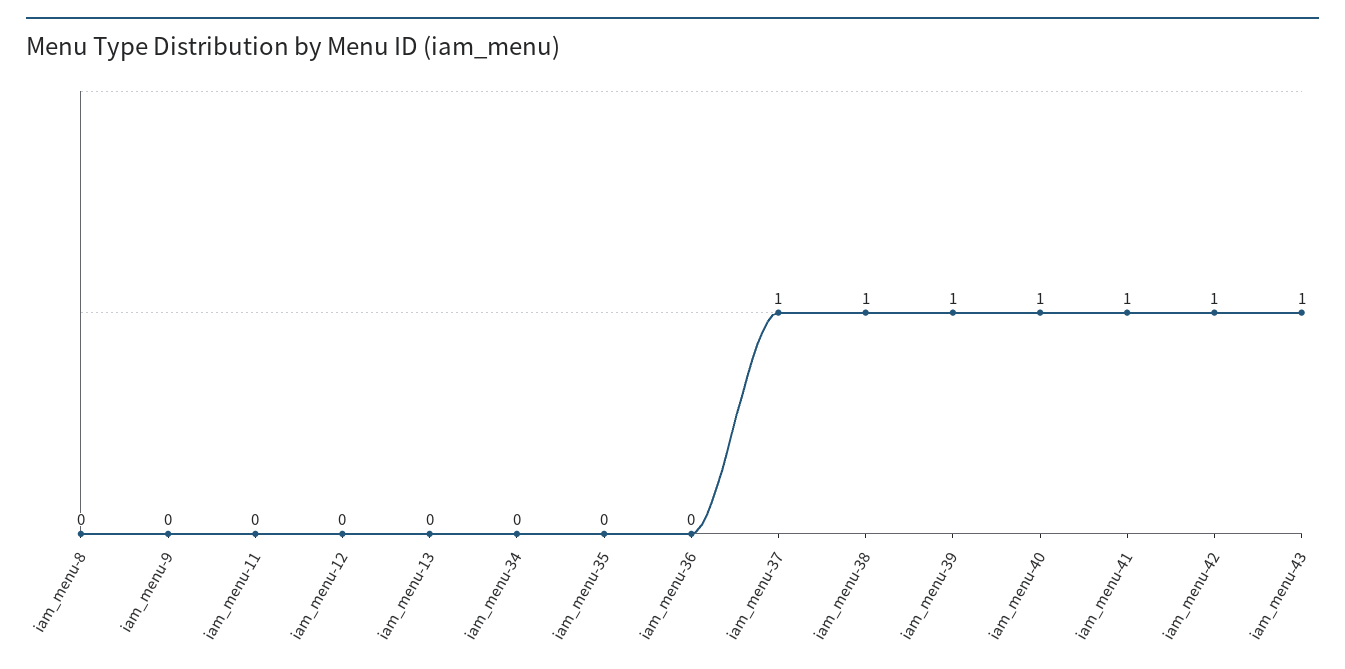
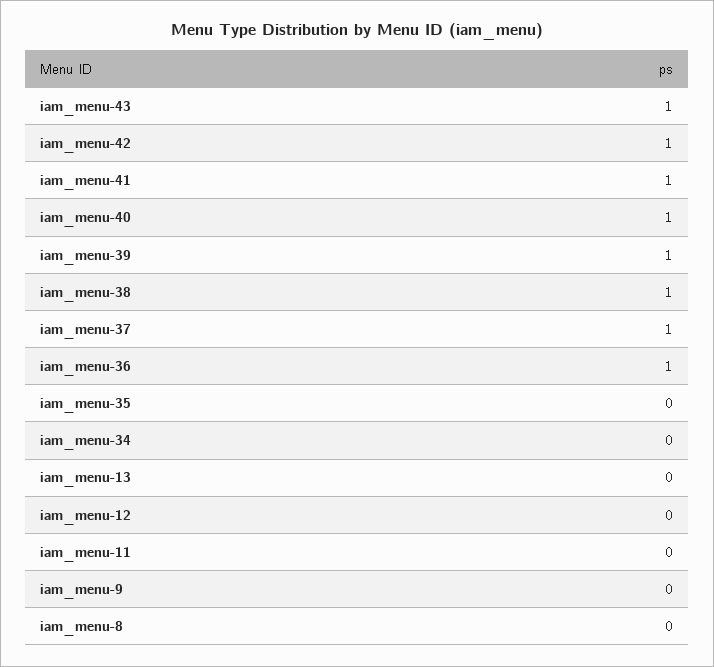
iam_menu-36: 0 -> 1

